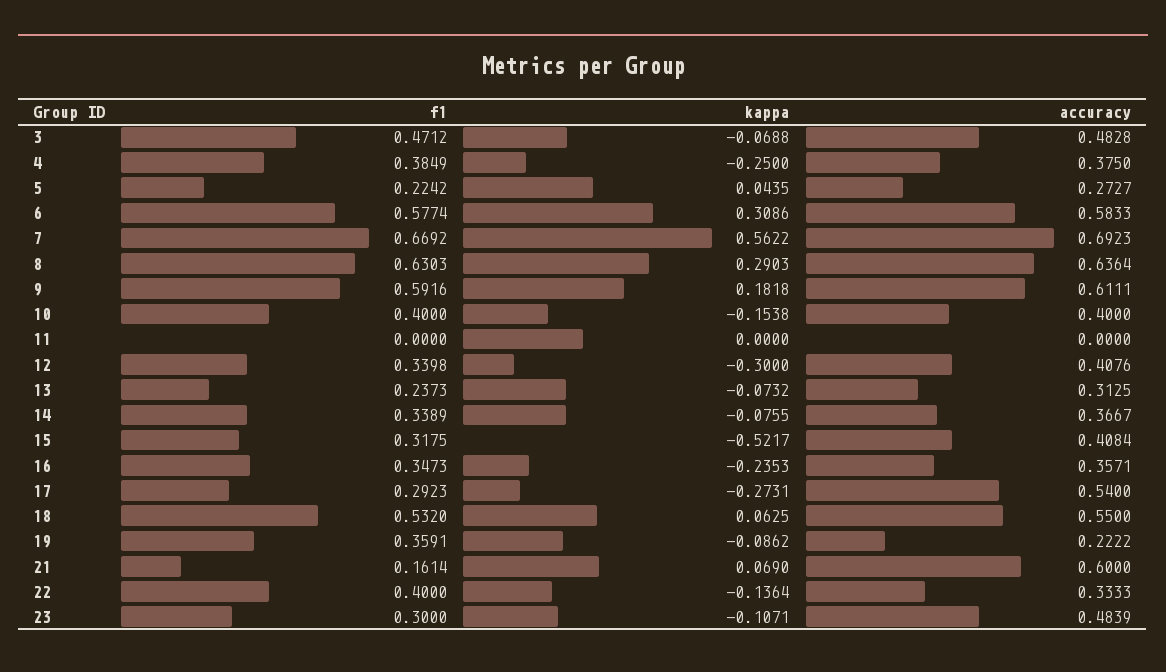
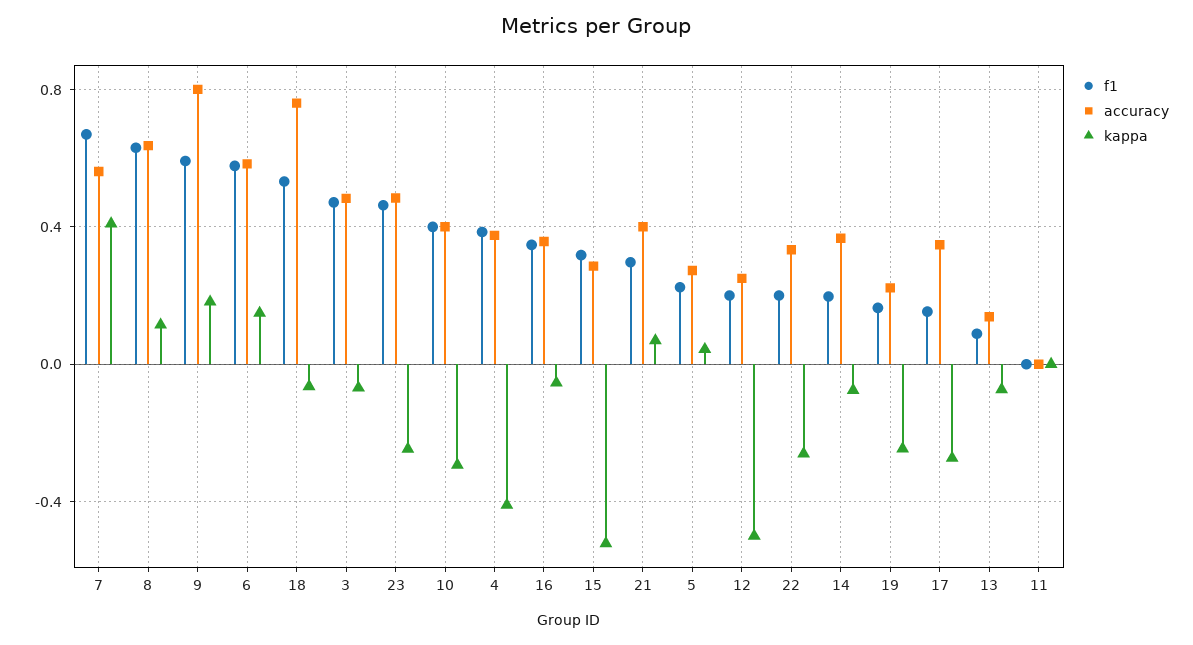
kappa, 4: -0.25 -> -0.4
kappa, 6: 0.3086 -> 0.15
kappa, 7: 0.5622 -> 0.4
accuracy, 7: 0.6923 -> 0.55
kappa, 8: 0.2903 -> 0.1
accuracy, 9: 0.6111 -> 0.8
kappa, 10: -0.1538 -> -0.3
f1, 12: 0.3398 -> 0.2
kappa, 12: -0.3 -> -0.5
accuracy, 12: 0.4076 -> 0.25
f1, 13: 0.2373 -> 0.1
accuracy, 13: 0.3125 -> 0.15
f1, 14: 0.3389 -> 0.2
accuracy, 15: 0.4084 -> 0.3
kappa, 16: -0.2353 -> -0.05
f1, 17: 0.2923 -> 0.15
accuracy, 17: 0.54 -> 0.35
kappa, 18: 0.0625 -> -0.05
accuracy, 18: 0.55 -> 0.75
f1, 19: 0.3591 -> 0.15
kappa, 19: -0.0862 -> -0.25
f1, 21: 0.1614 -> 0.3
accuracy, 21: 0.6 -> 0.4
f1, 22: 0.4 -> 0.2
kappa, 22: -0.1364 -> -0.25
f1, 23: 0.3 -> 0.45
kappa, 23: -0.1071 -> -0.25

